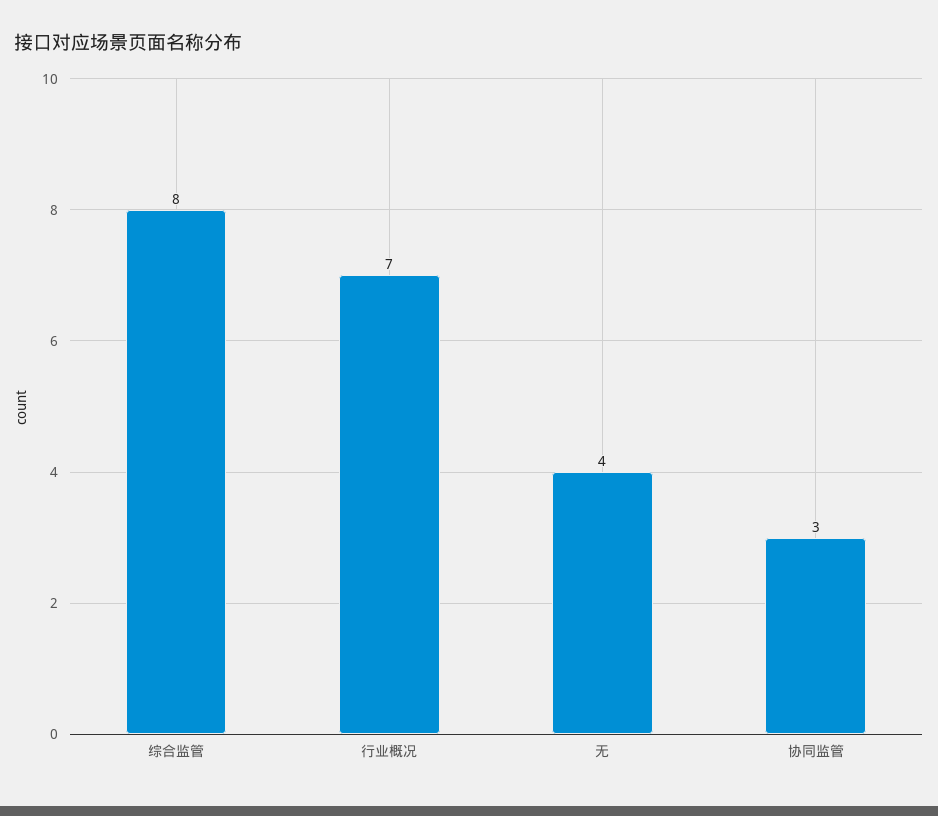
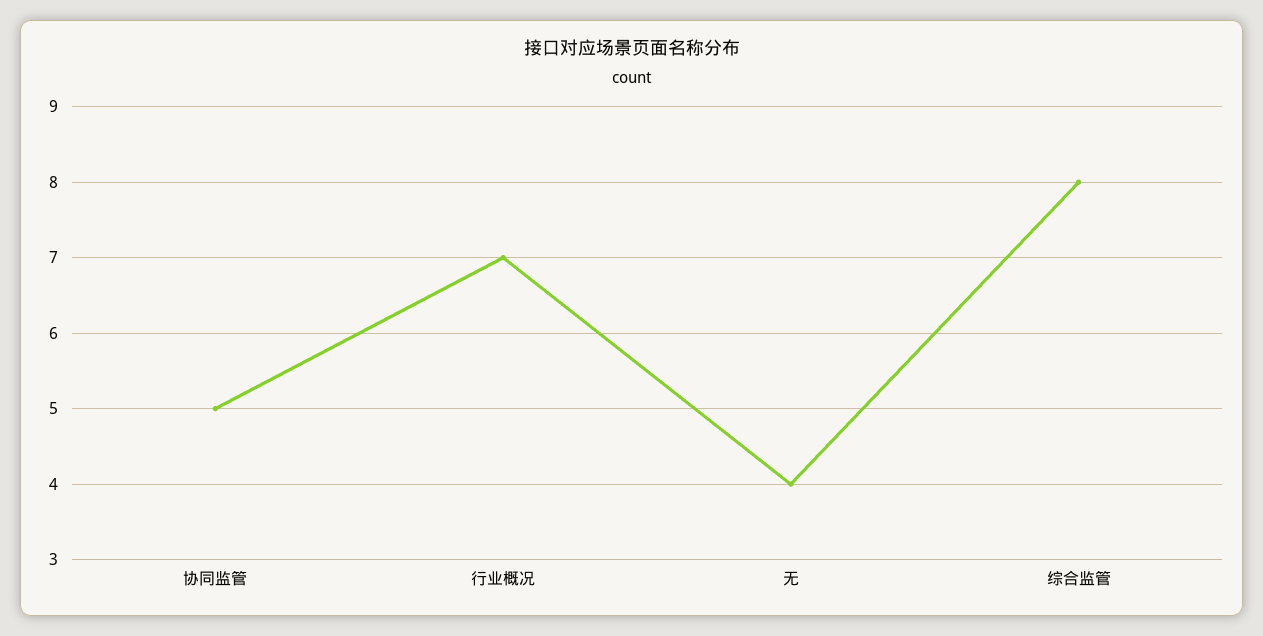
协同监管: 3 -> 5

